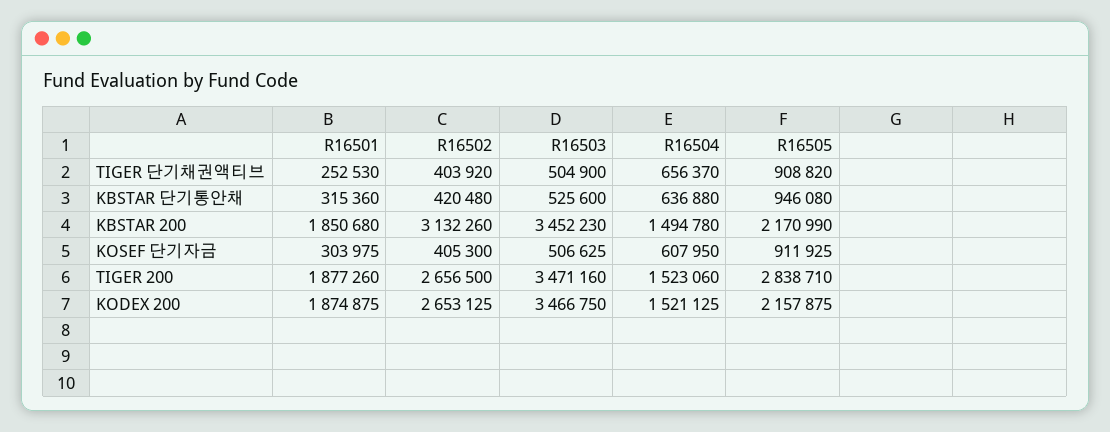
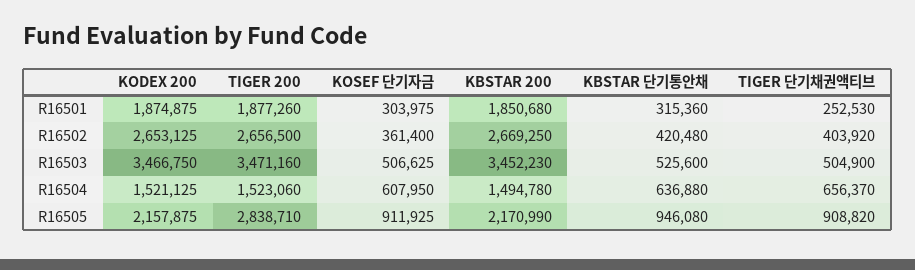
R16502, KBSTAR 200: 3132260 -> 2669250
R16502, KOSEF 단기자금: 405300 -> 361400

